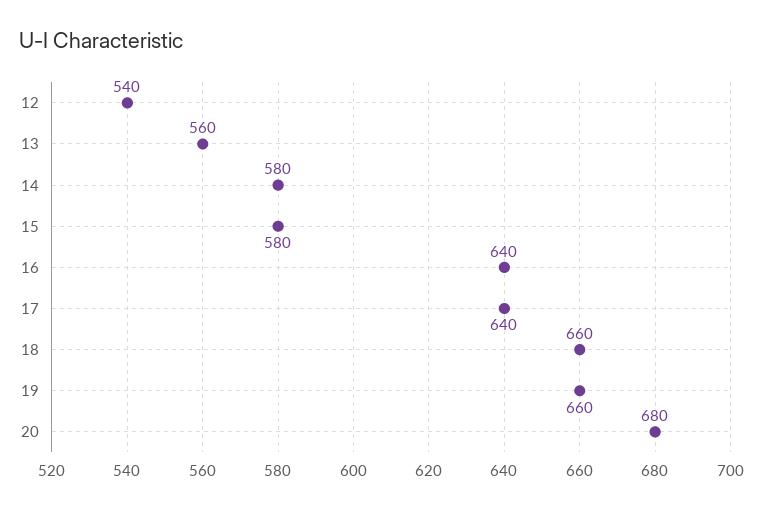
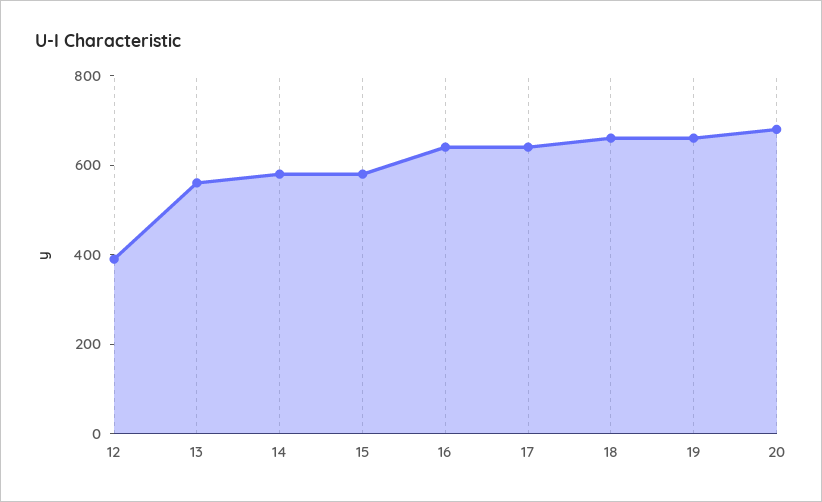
12: 540 -> 400

